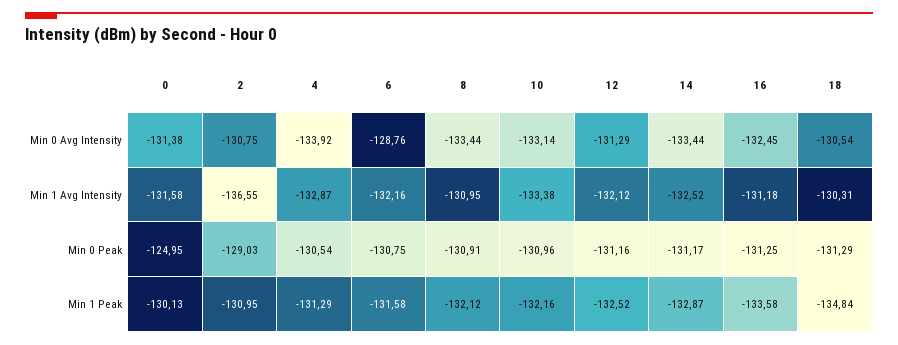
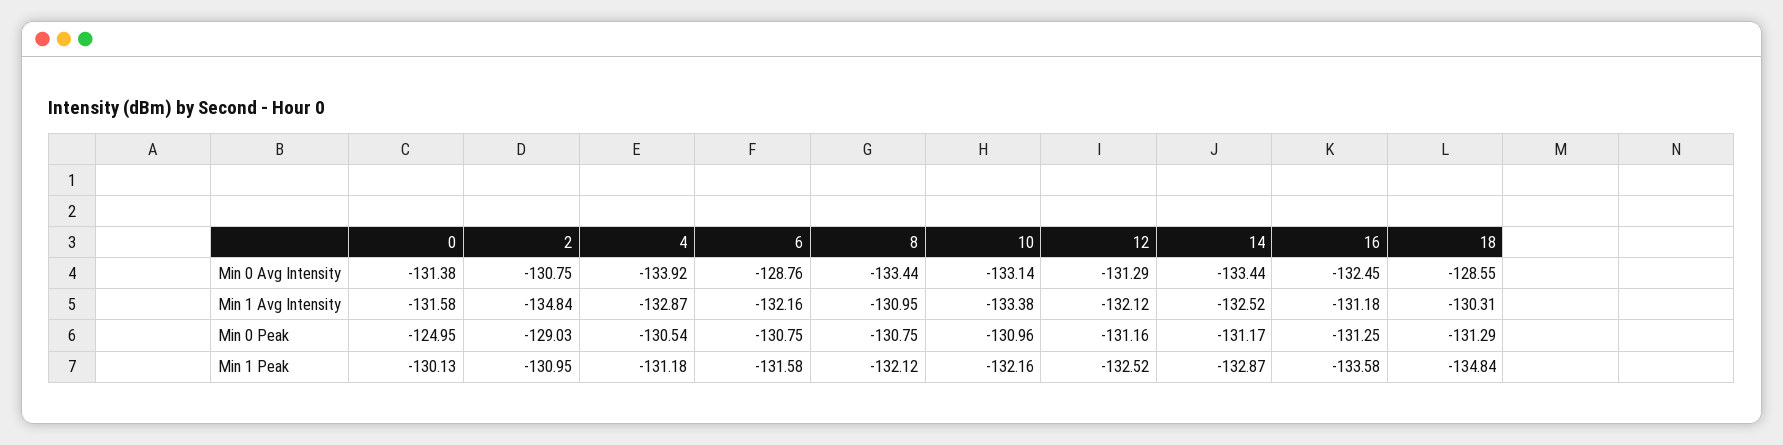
18, Min 0 Avg Intensity: -130.54 -> -128.55
2, Min 1 Avg Intensity: -136.55 -> -134.84
8, Min 0 Peak: -130.91 -> -130.75
4, Min 1 Peak: -131.29 -> -131.18

